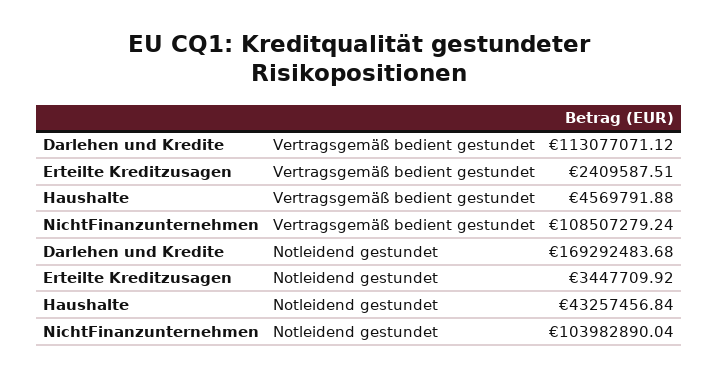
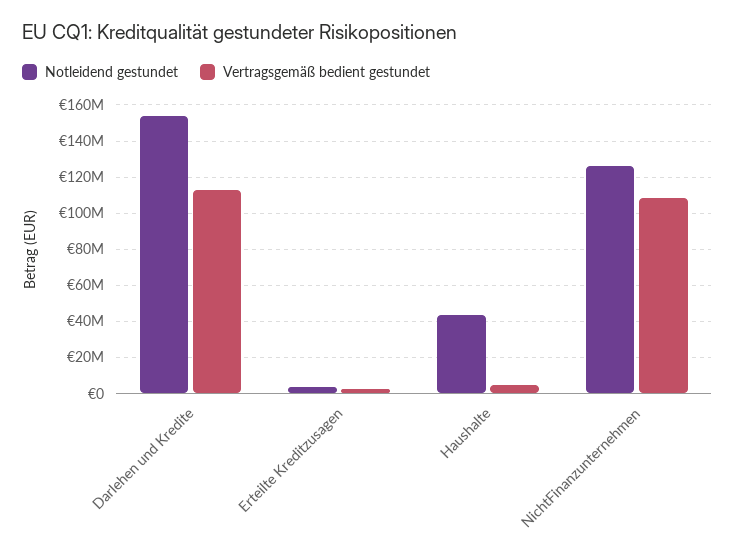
Notleidend gestundet, Darlehen und Kredite: 169292483.68 -> 155000000
Notleidend gestundet, NichtFinanzunternehmen: 103982890.04 -> 125000000

